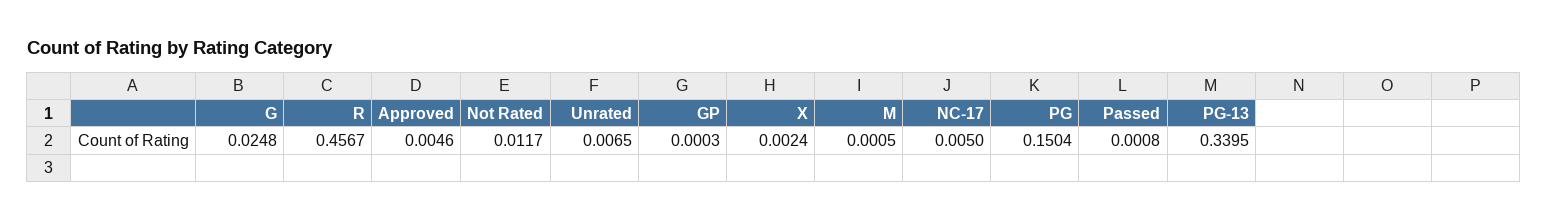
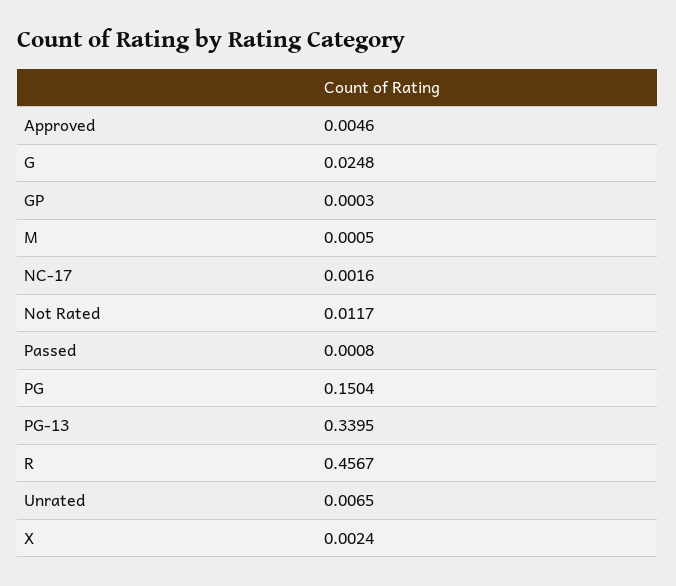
NC-17: 0.005 -> 0.0016

